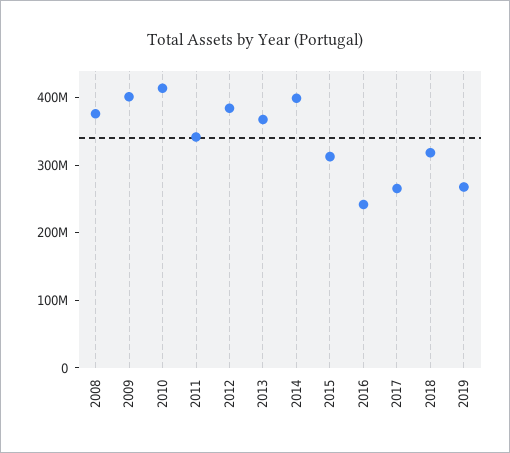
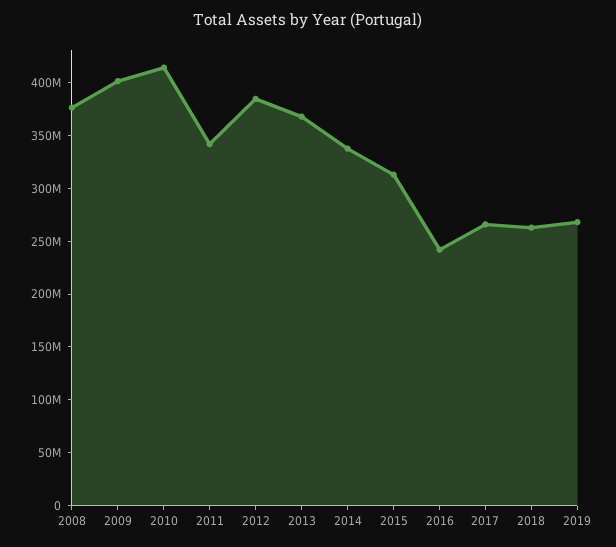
2014: 400000000 -> 340000000
2018: 320000000 -> 260000000

